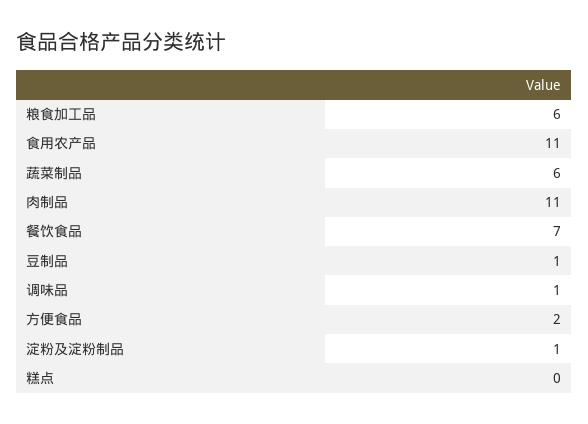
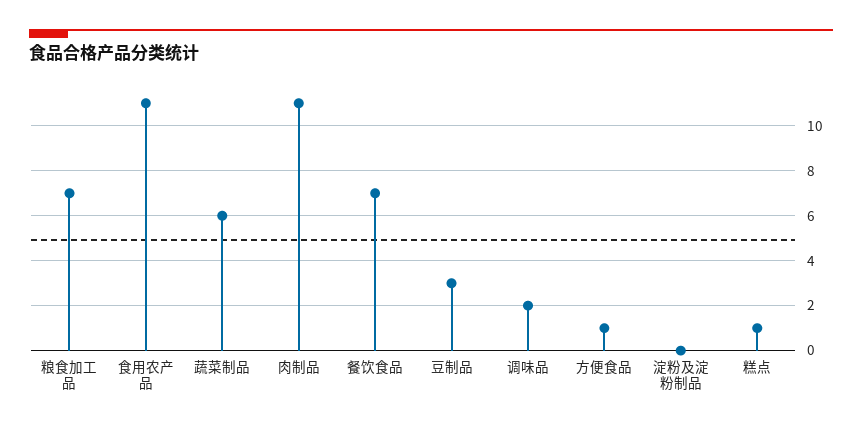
粮食加工品: 6 -> 7
豆制品: 1 -> 3
调味品: 1 -> 2
方便食品: 2 -> 1
淀粉及淀粉制品: 1 -> 0
糕点: 0 -> 1

